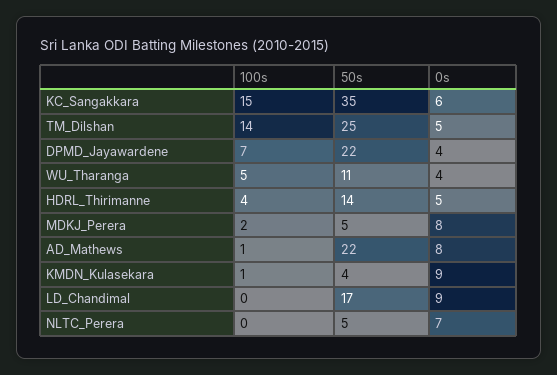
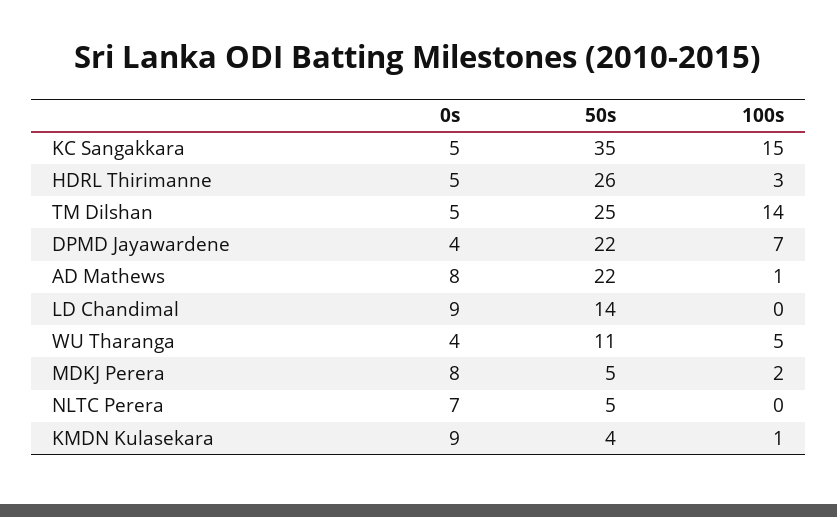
0s, KC_Sangakkara: 6 -> 5
100s, HDRL_Thirimanne: 4 -> 3
50s, HDRL_Thirimanne: 14 -> 26
50s, LD_Chandimal: 17 -> 14

